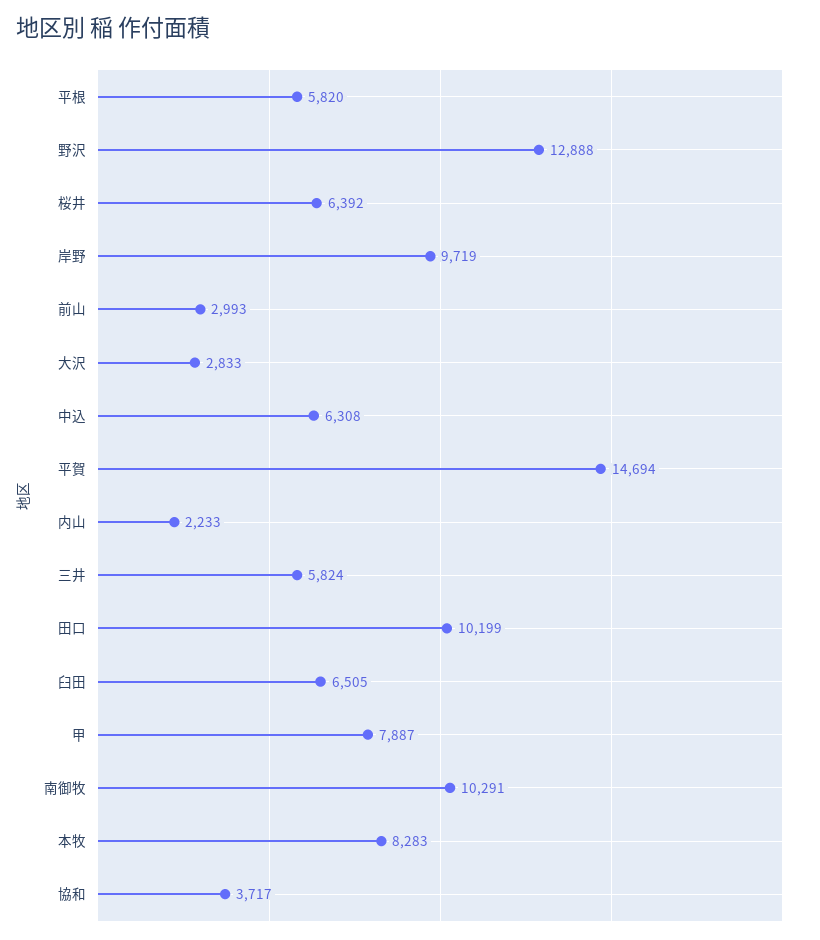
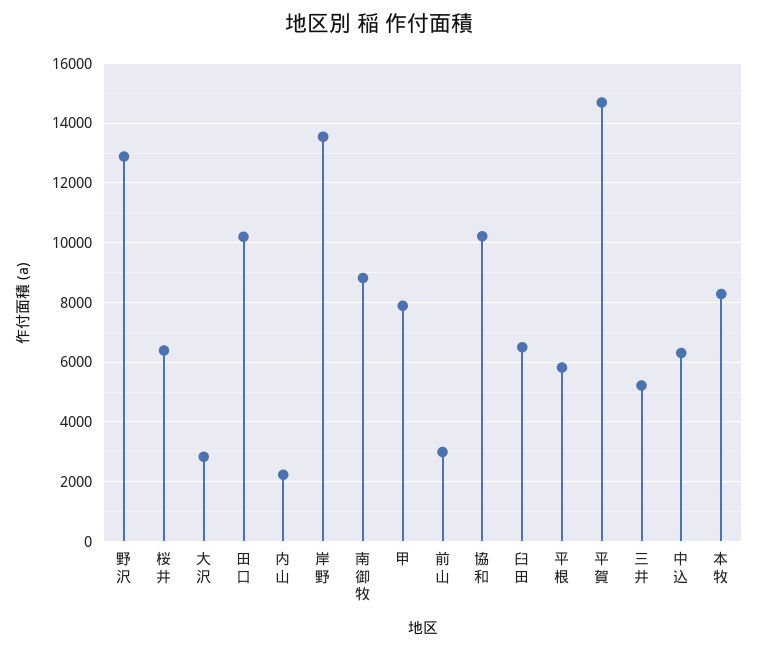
岸野: 9719 -> 13500
三井: 5824 -> 5250
南御牧: 10291 -> 8750
協和: 3717 -> 10250

